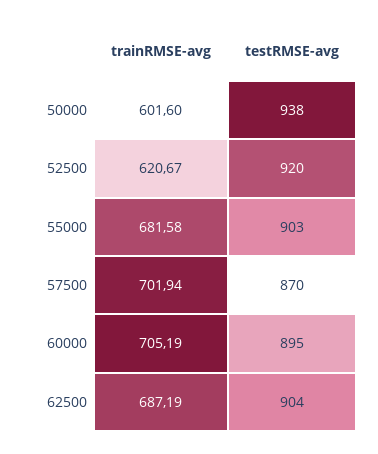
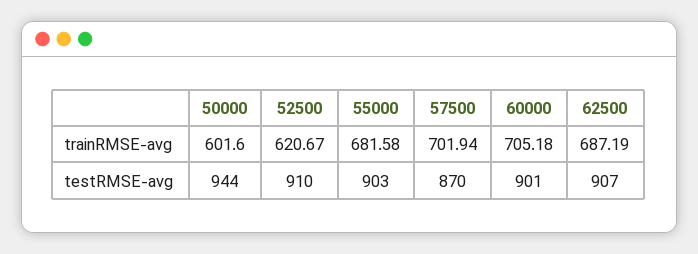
testRMSE-avg, 50000: 938 -> 944
testRMSE-avg, 52500: 920 -> 910
trainRMSE-avg, 60000: 705.19 -> 705.18
testRMSE-avg, 60000: 895 -> 901
testRMSE-avg, 62500: 904 -> 907

